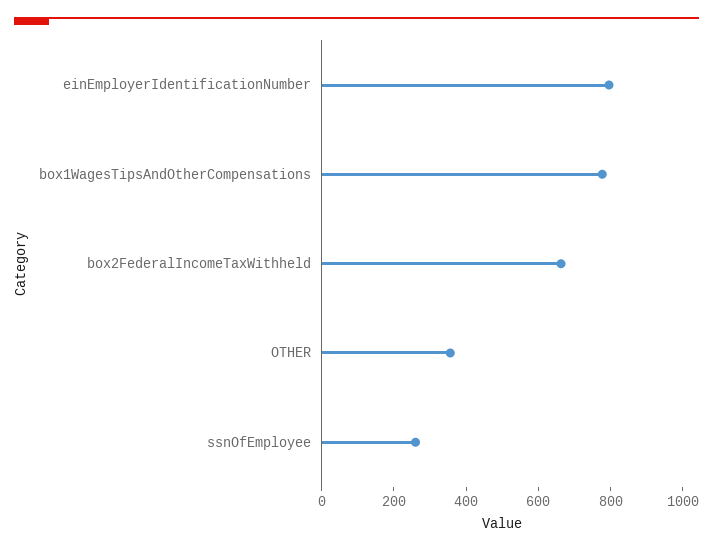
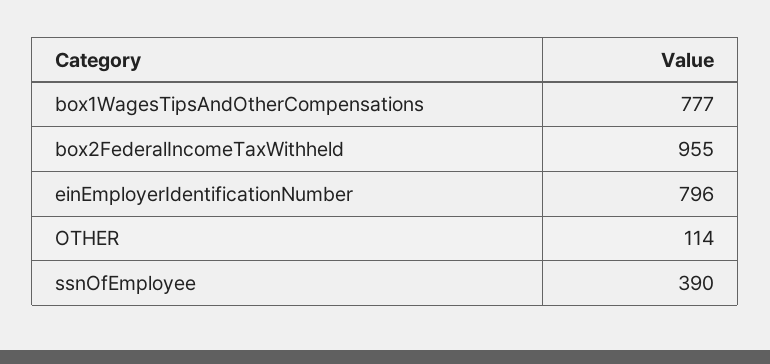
box2FederalIncomeTaxWithheld: 650 -> 955
OTHER: 350 -> 114
ssnOfEmployee: 250 -> 390

